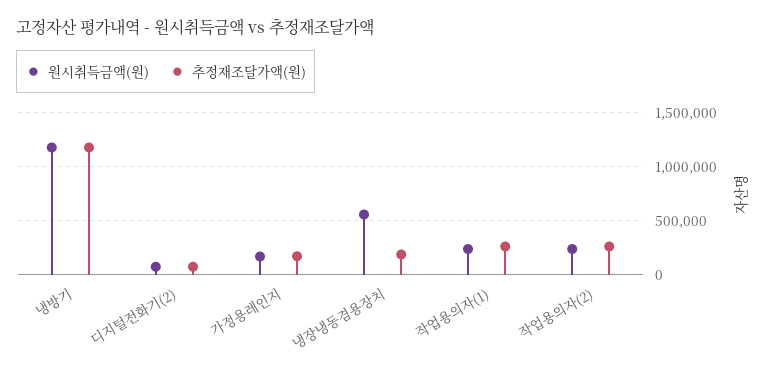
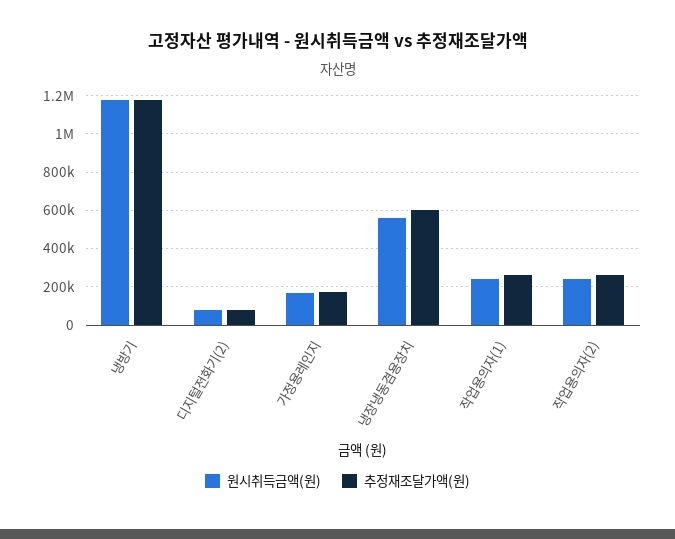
추정재조달가액(원), 냉장냉동겸용장치: 200000 -> 600000

